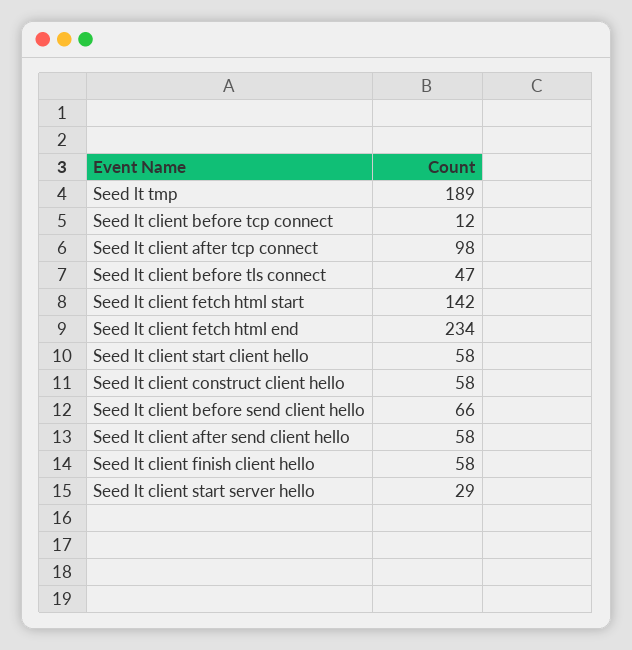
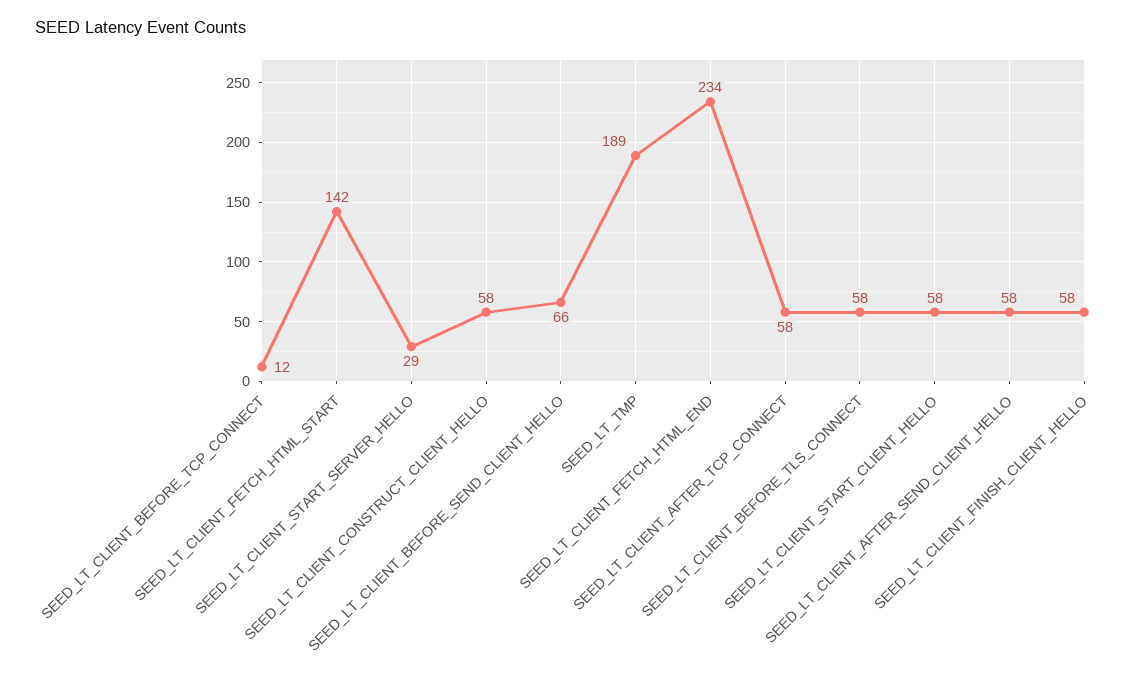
Seed lt client after tcp connect: 98 -> 58
Seed lt client before tls connect: 47 -> 58

